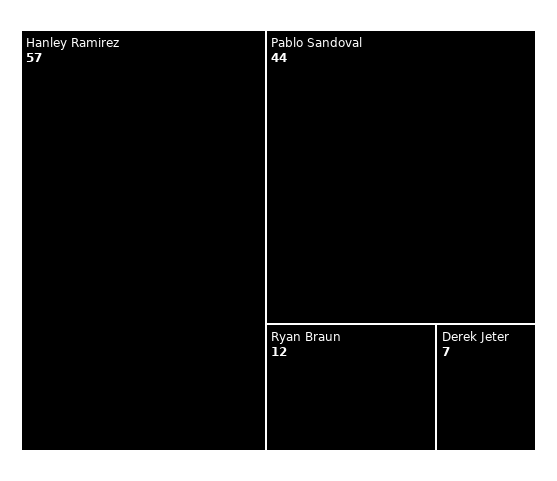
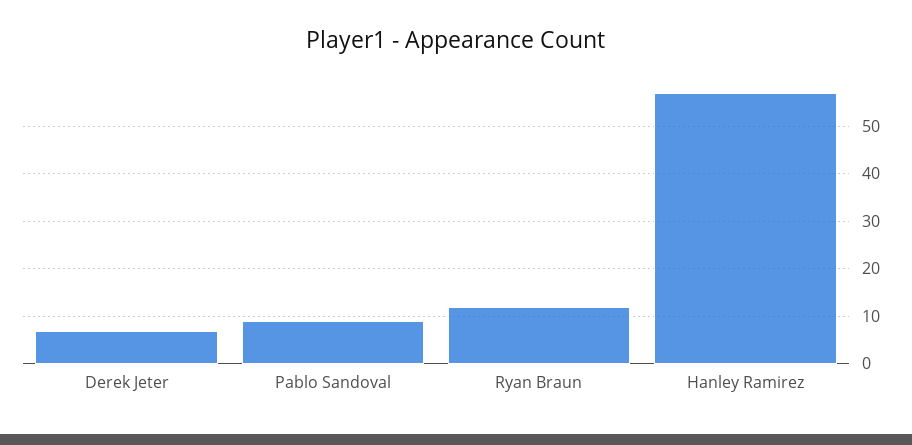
Pablo Sandoval: 44 -> 10

